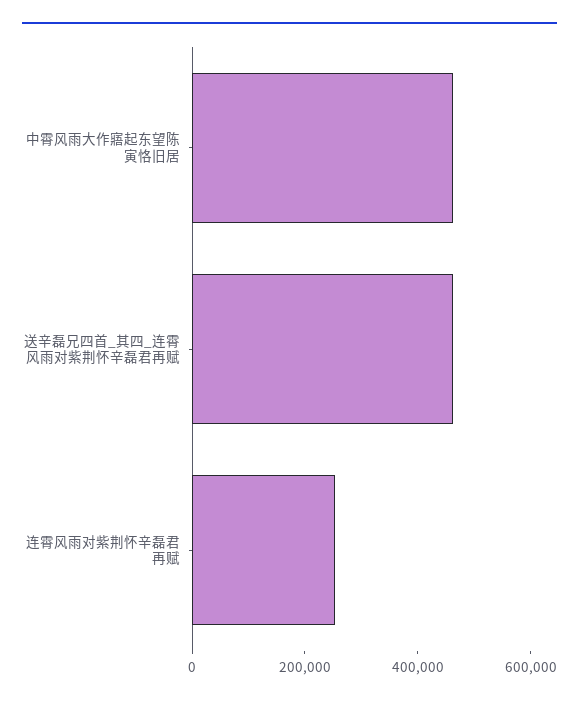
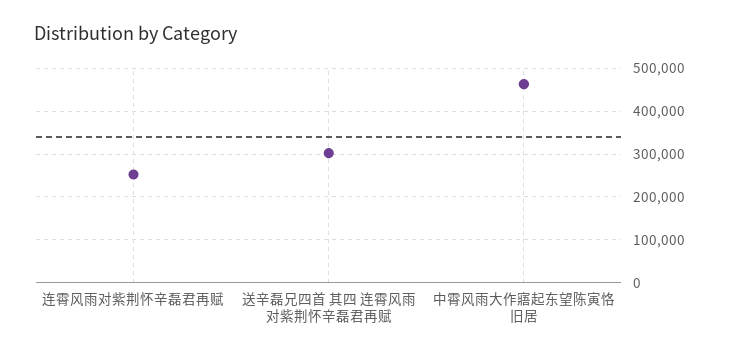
送辛磊兄四首_其四_连霄风雨对紫荆怀辛磊君再赋: 450000 -> 300000

